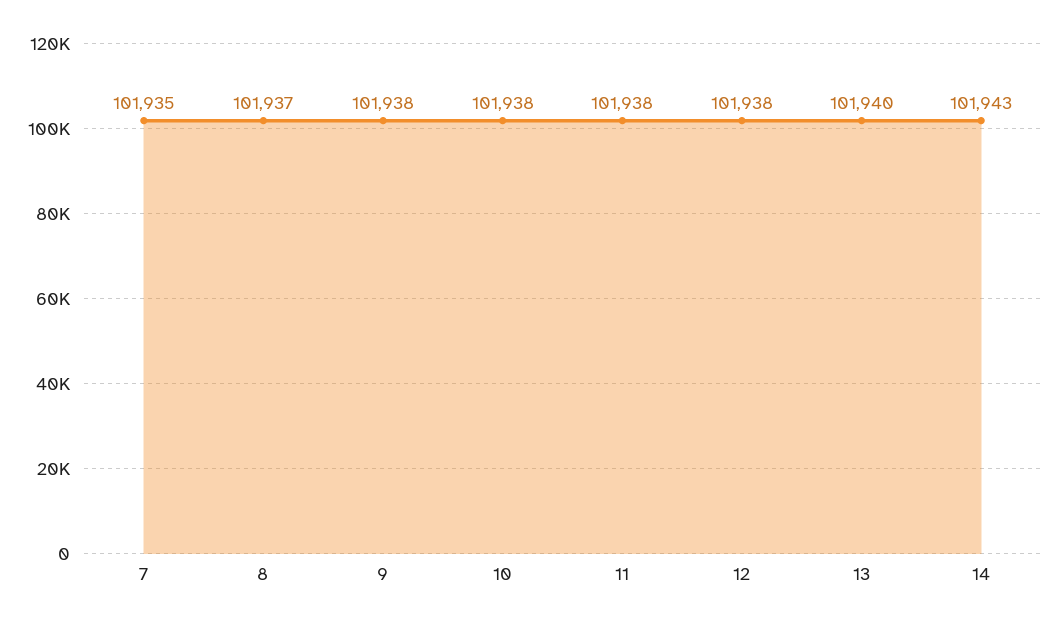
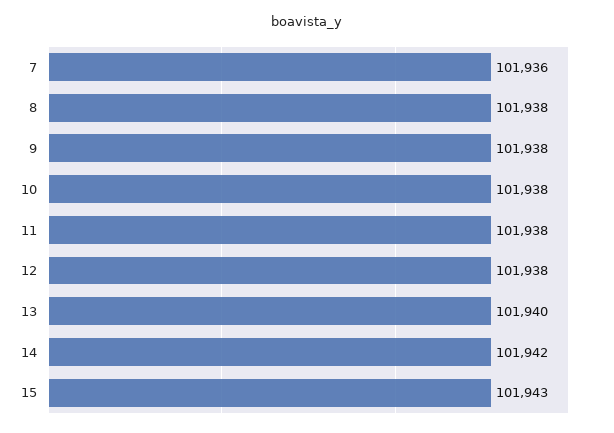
7: 101935 -> 101936
8: 101937 -> 101938
14: 101943 -> 101942
15: none -> 101943

